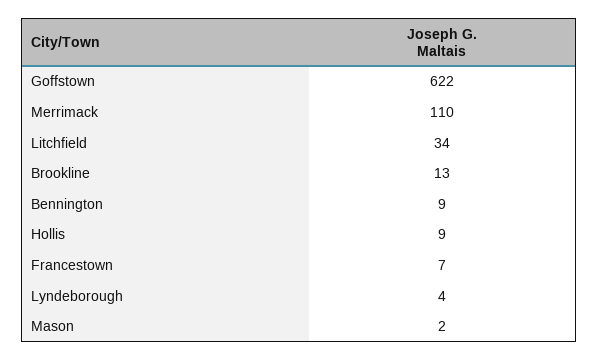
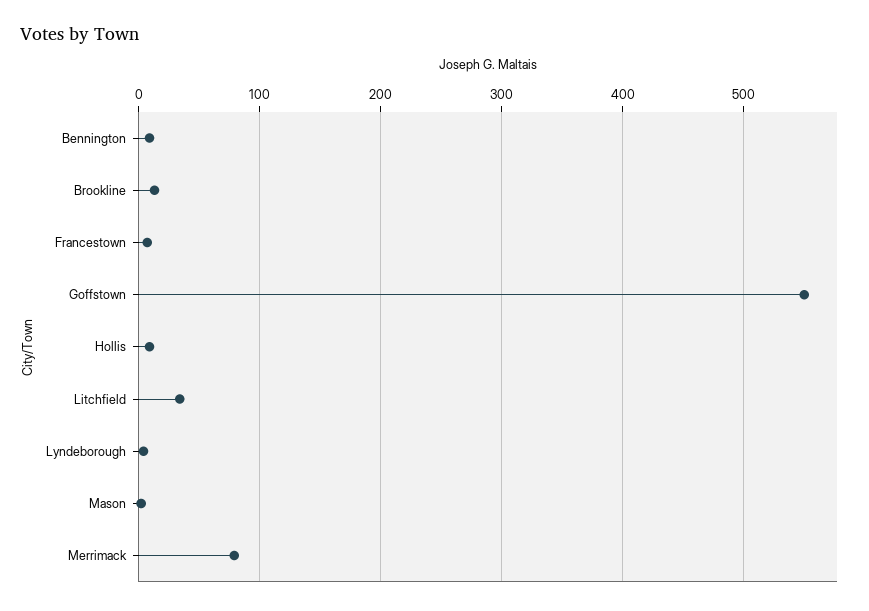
Goffstown: 622 -> 550
Merrimack: 110 -> 80

